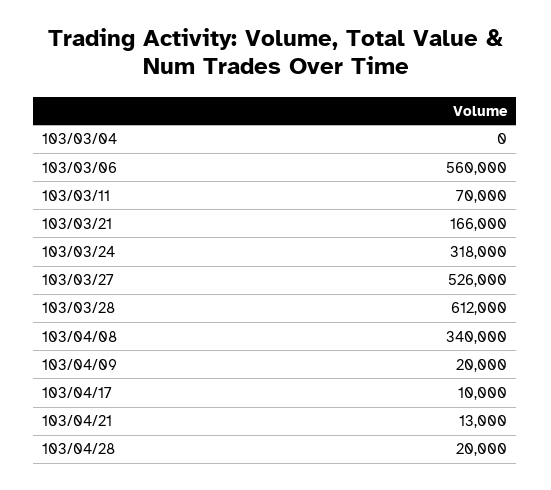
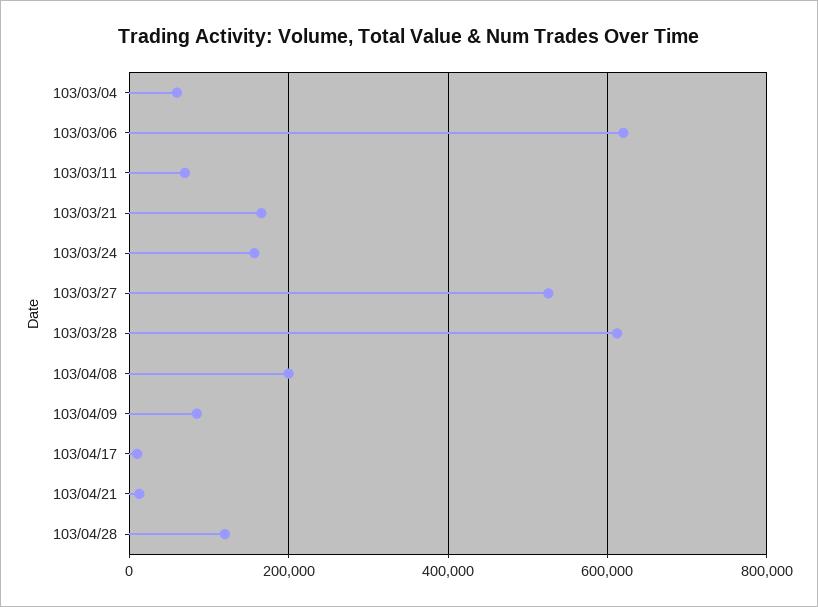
103/03/04: 0 -> 60000
103/03/06: 560000 -> 620000
103/03/24: 318000 -> 160000
103/04/08: 340000 -> 200000
103/04/09: 20000 -> 80000
103/04/28: 20000 -> 120000

